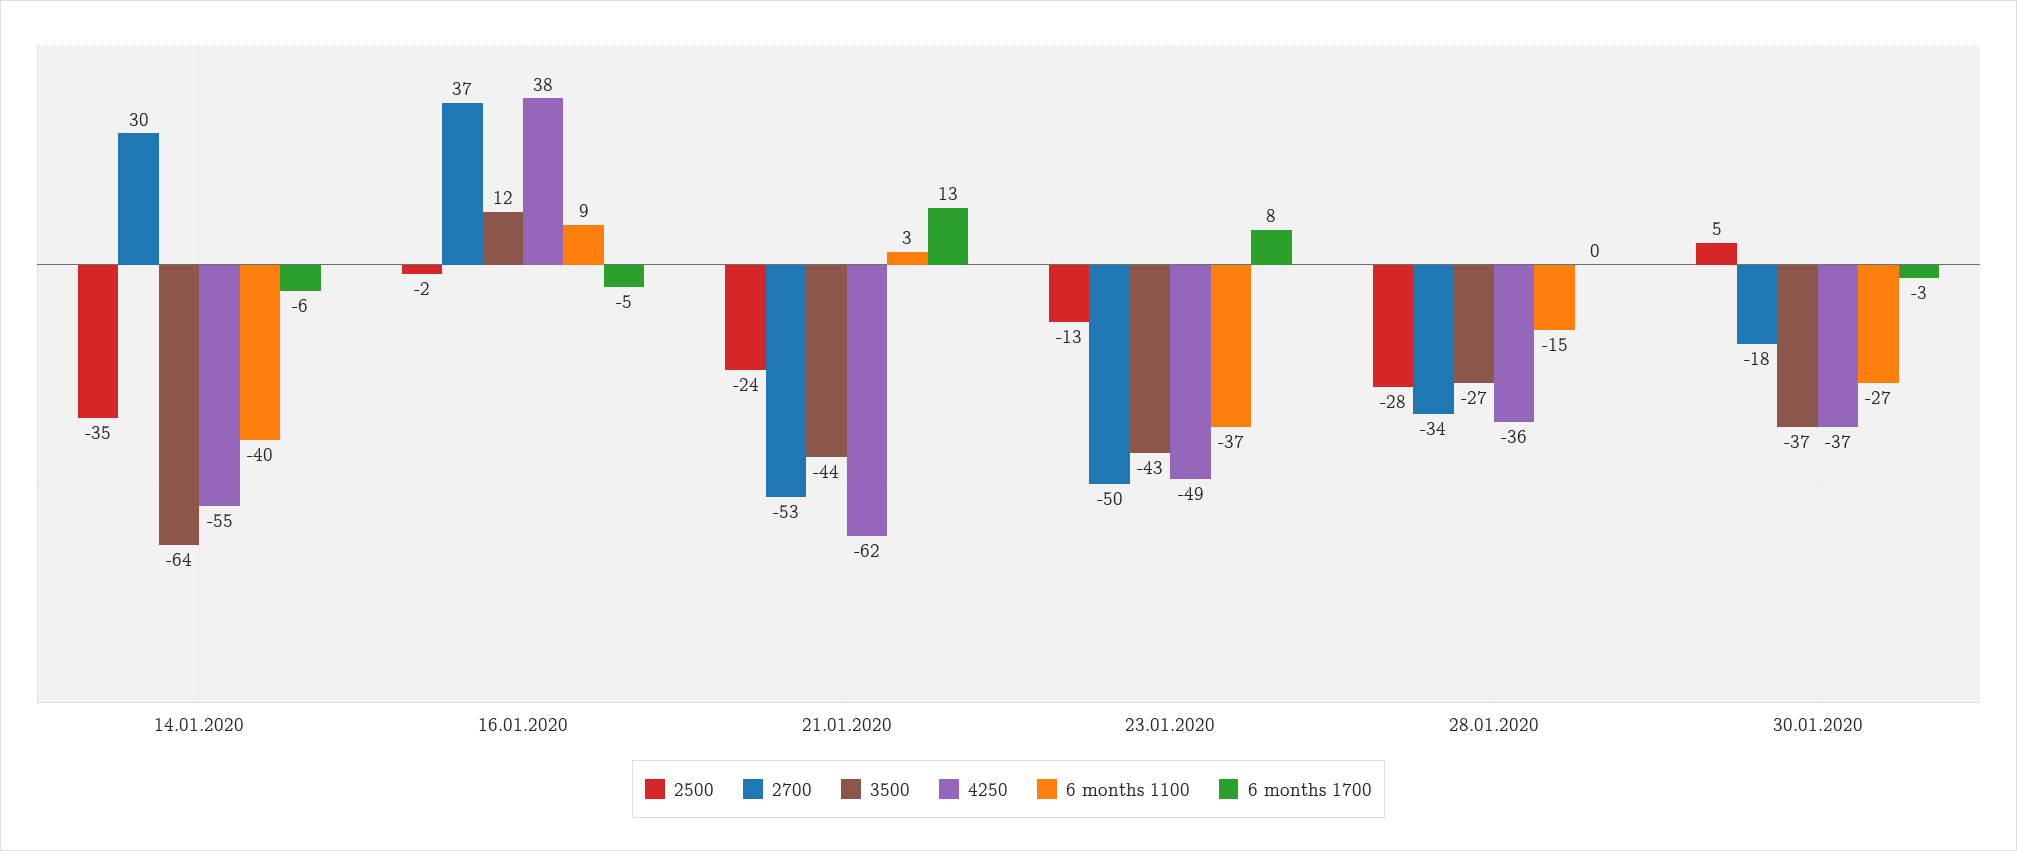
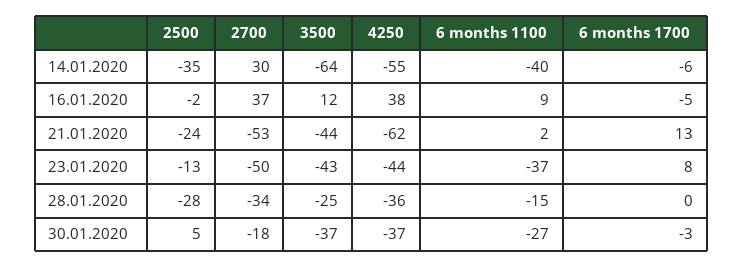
6 months 1100, 21.01.2020: 3 -> 2
4250, 23.01.2020: -49 -> -44
3500, 28.01.2020: -27 -> -25

